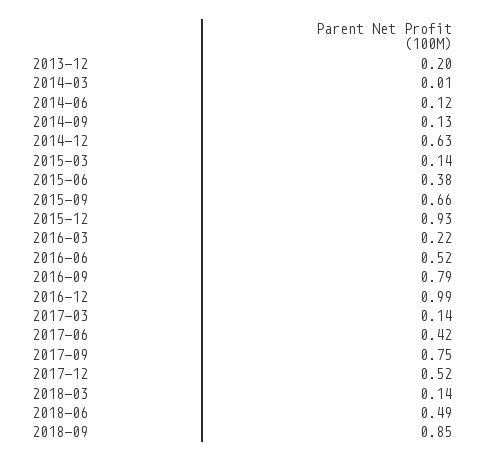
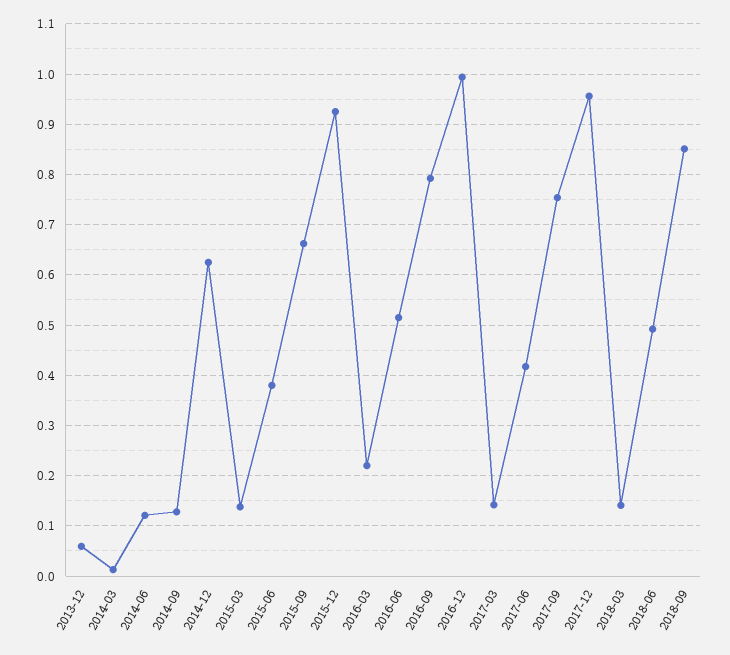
2013-12: 0.2 -> 0.06
2017-12: 0.52 -> 0.96

